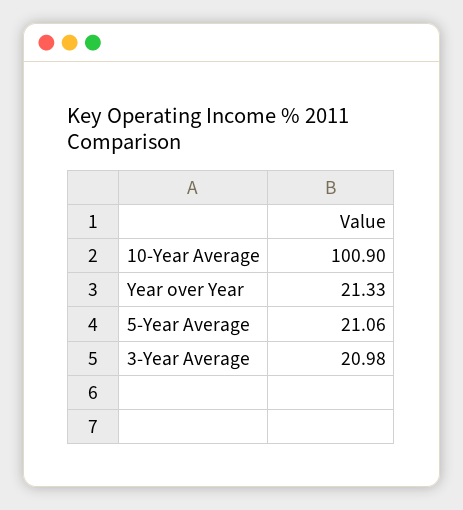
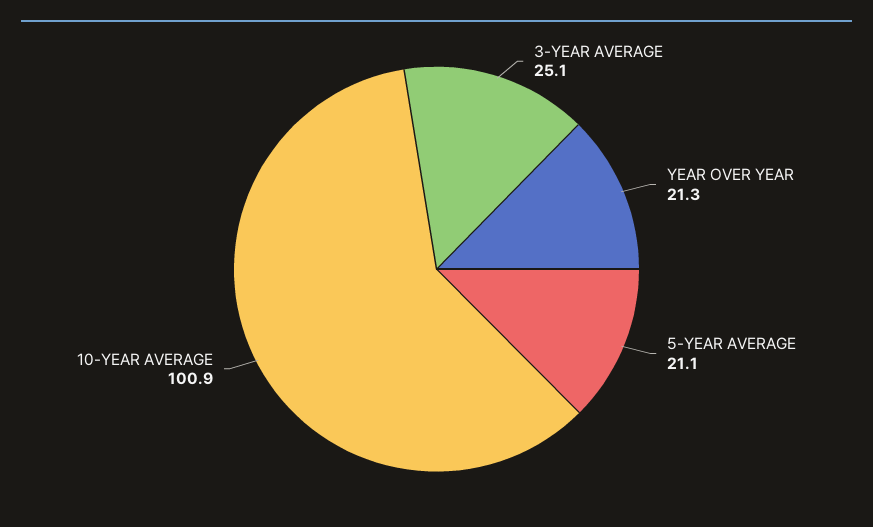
3-Year Average: 20.98 -> 25.1

